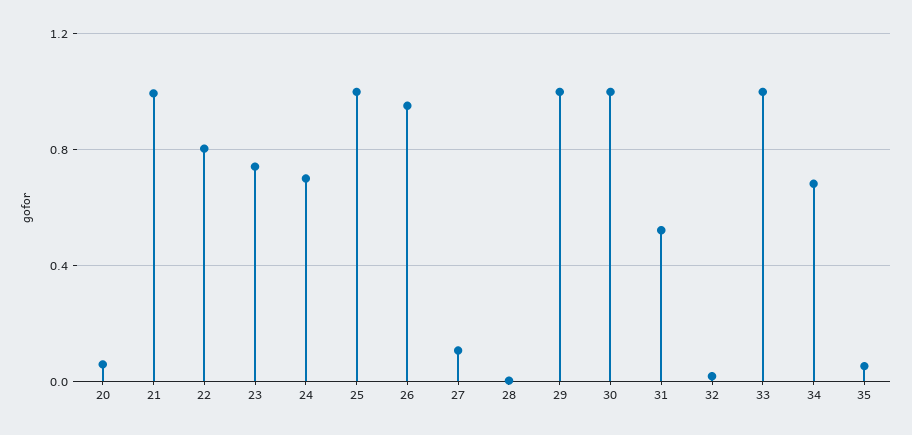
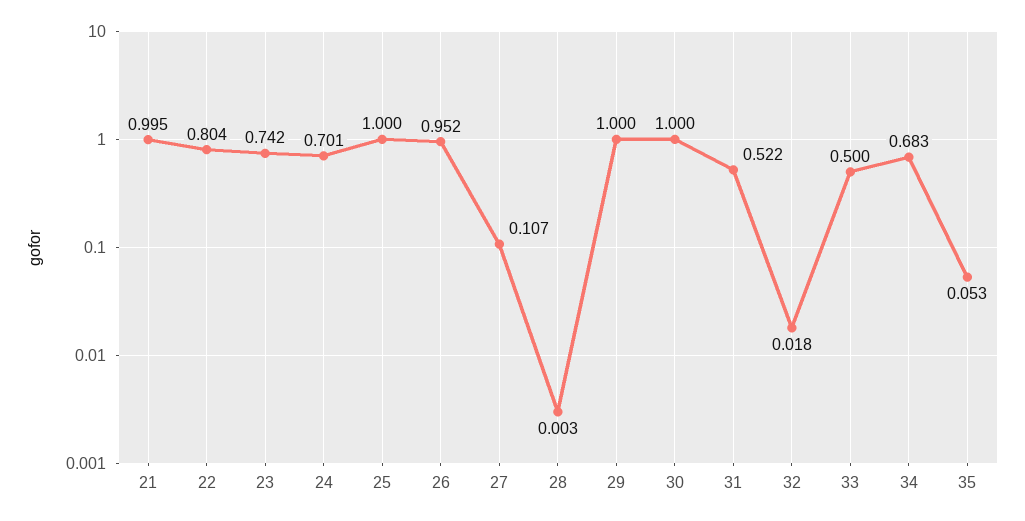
20: 0.05 -> none
33: 1 -> 0.5

